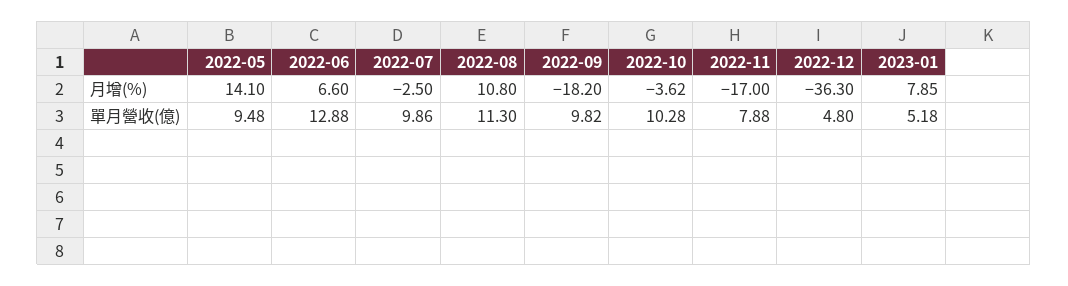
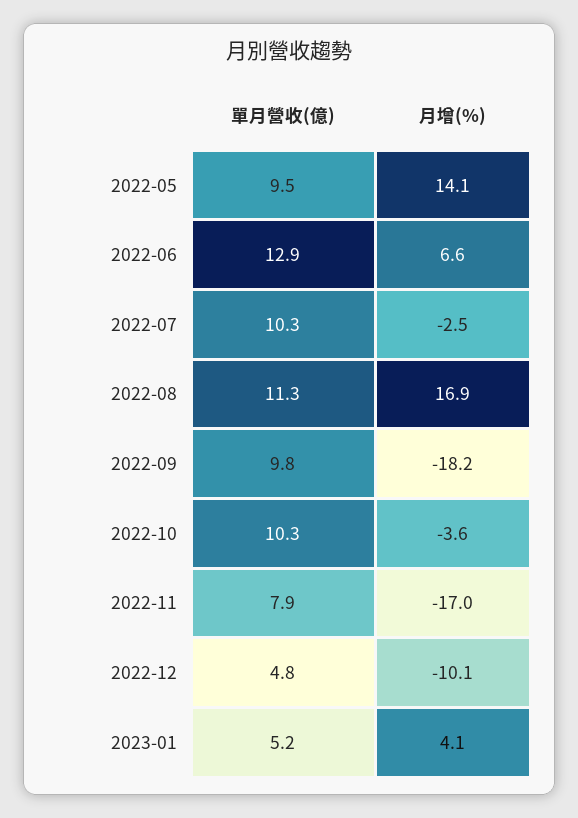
2022-08, 月增(%): 10.8 -> 16.9
2022-12, 月增(%): -36.3 -> -10.1
2023-01, 月增(%): 7.85 -> 4.1
2022-07, 單月營收(億): 9.86 -> 10.3

